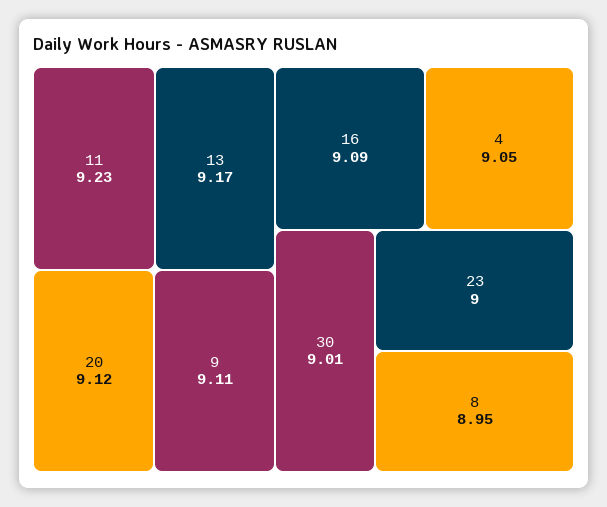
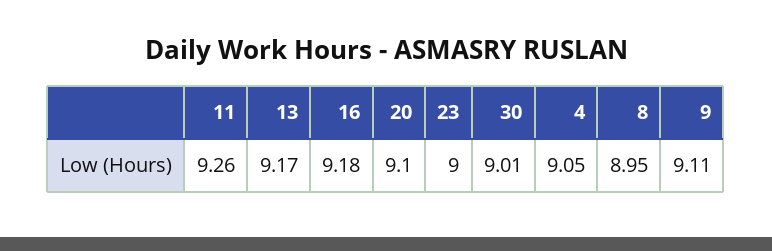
11: 9.23 -> 9.26
20: 9.12 -> 9.1
16: 9.09 -> 9.18

